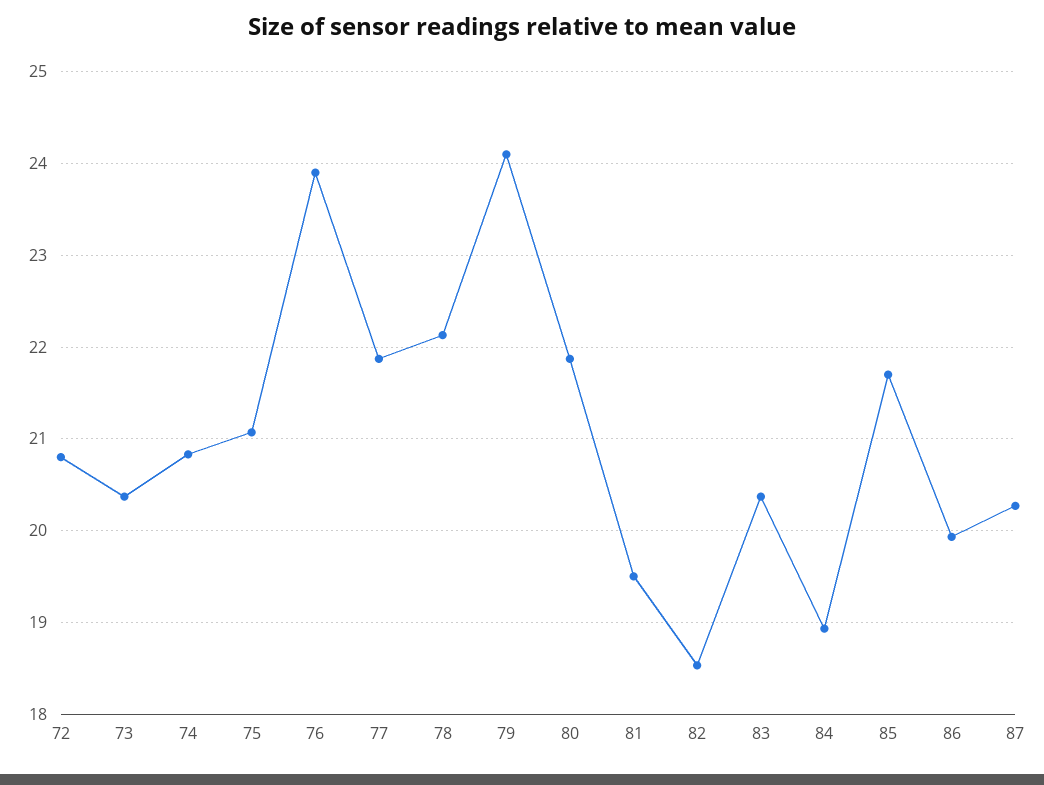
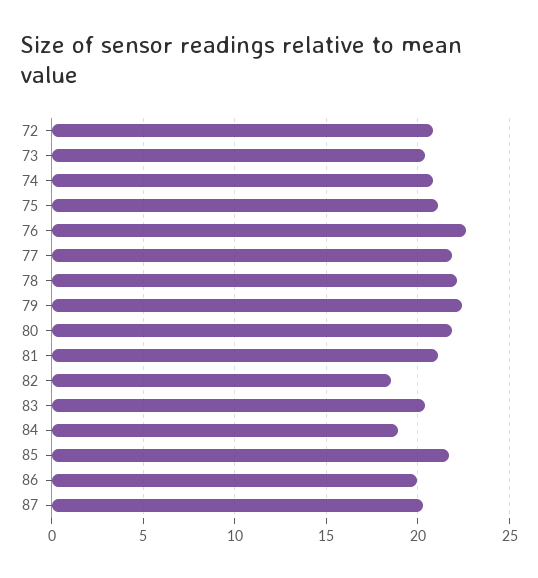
76: 23.9 -> 22.5
79: 24.1 -> 22.5
81: 19.5 -> 21

